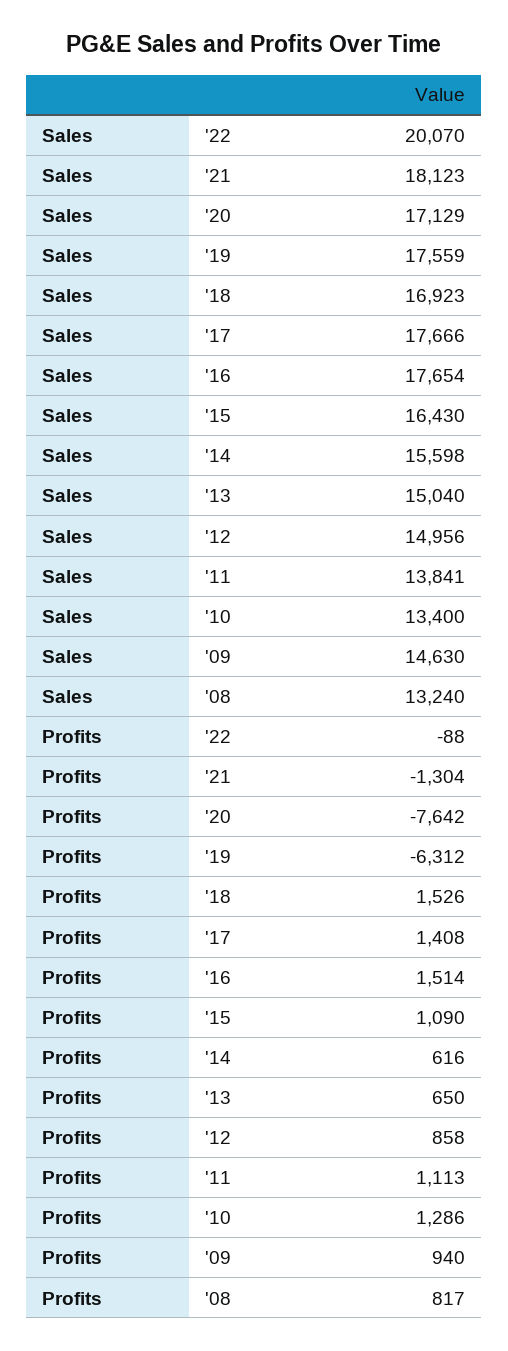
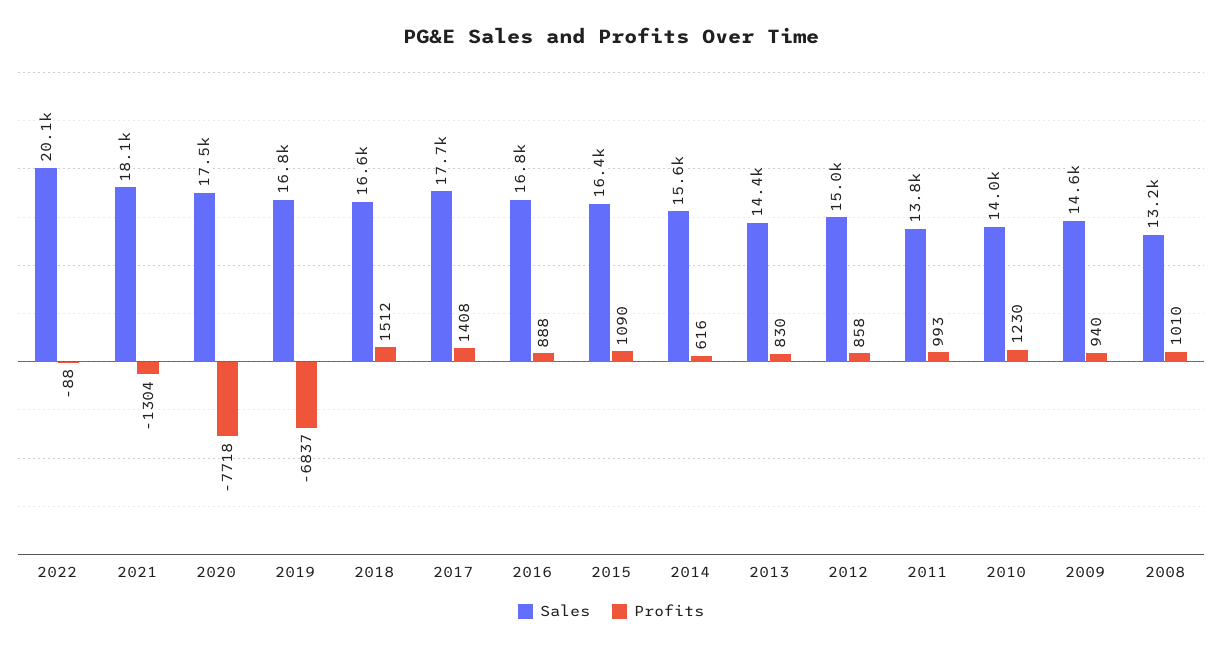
Sales, '20: 17129 -> 17500
Sales, '19: 17559 -> 16800
Sales, '18: 16923 -> 16600
Sales, '16: 17654 -> 16800
Sales, '13: 15040 -> 14400
Sales, '10: 13400 -> 14000
Profits, '20: -7642 -> -7718
Profits, '19: -6312 -> -6837
Profits, '18: 1526 -> 1512
Profits, '16: 1514 -> 888
Profits, '13: 650 -> 830
Profits, '11: 1113 -> 993
Profits, '10: 1286 -> 1230
Profits, '08: 817 -> 1010

